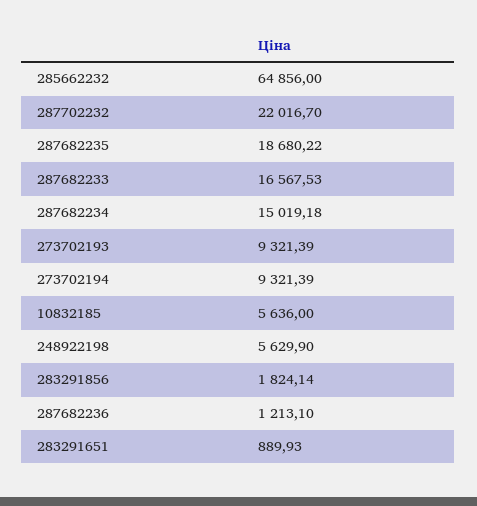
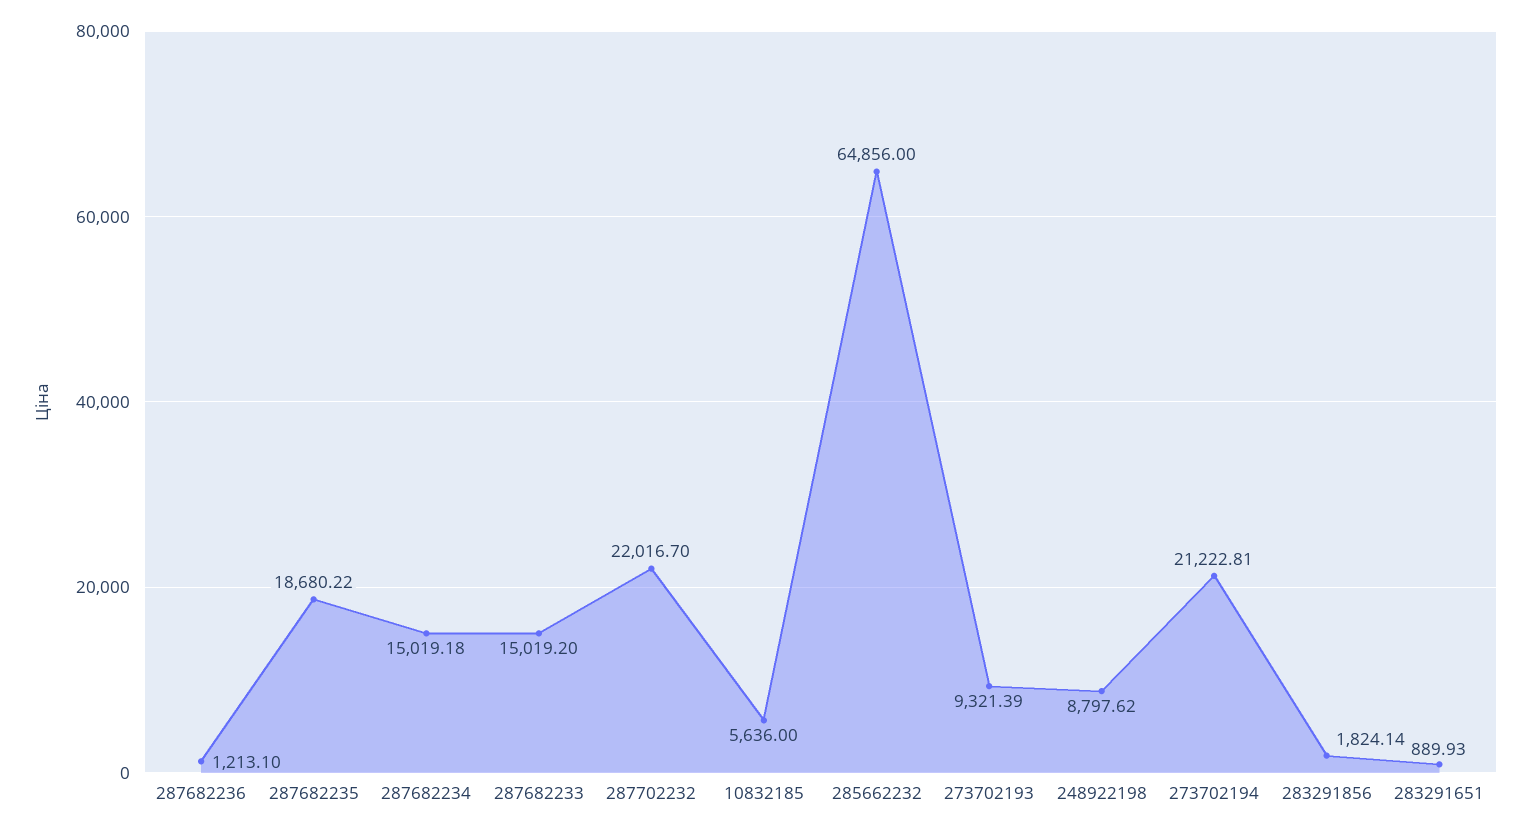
287682233: 16567.53 -> 15019.2
273702194: 9321.39 -> 21222.81
248922198: 5629.9 -> 8797.62

